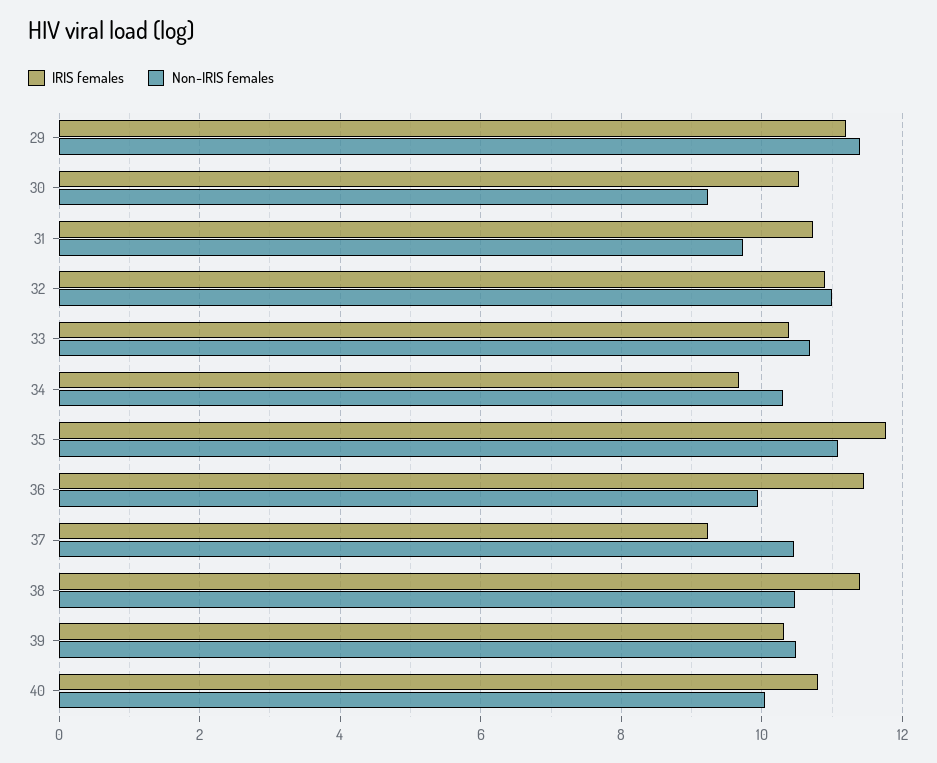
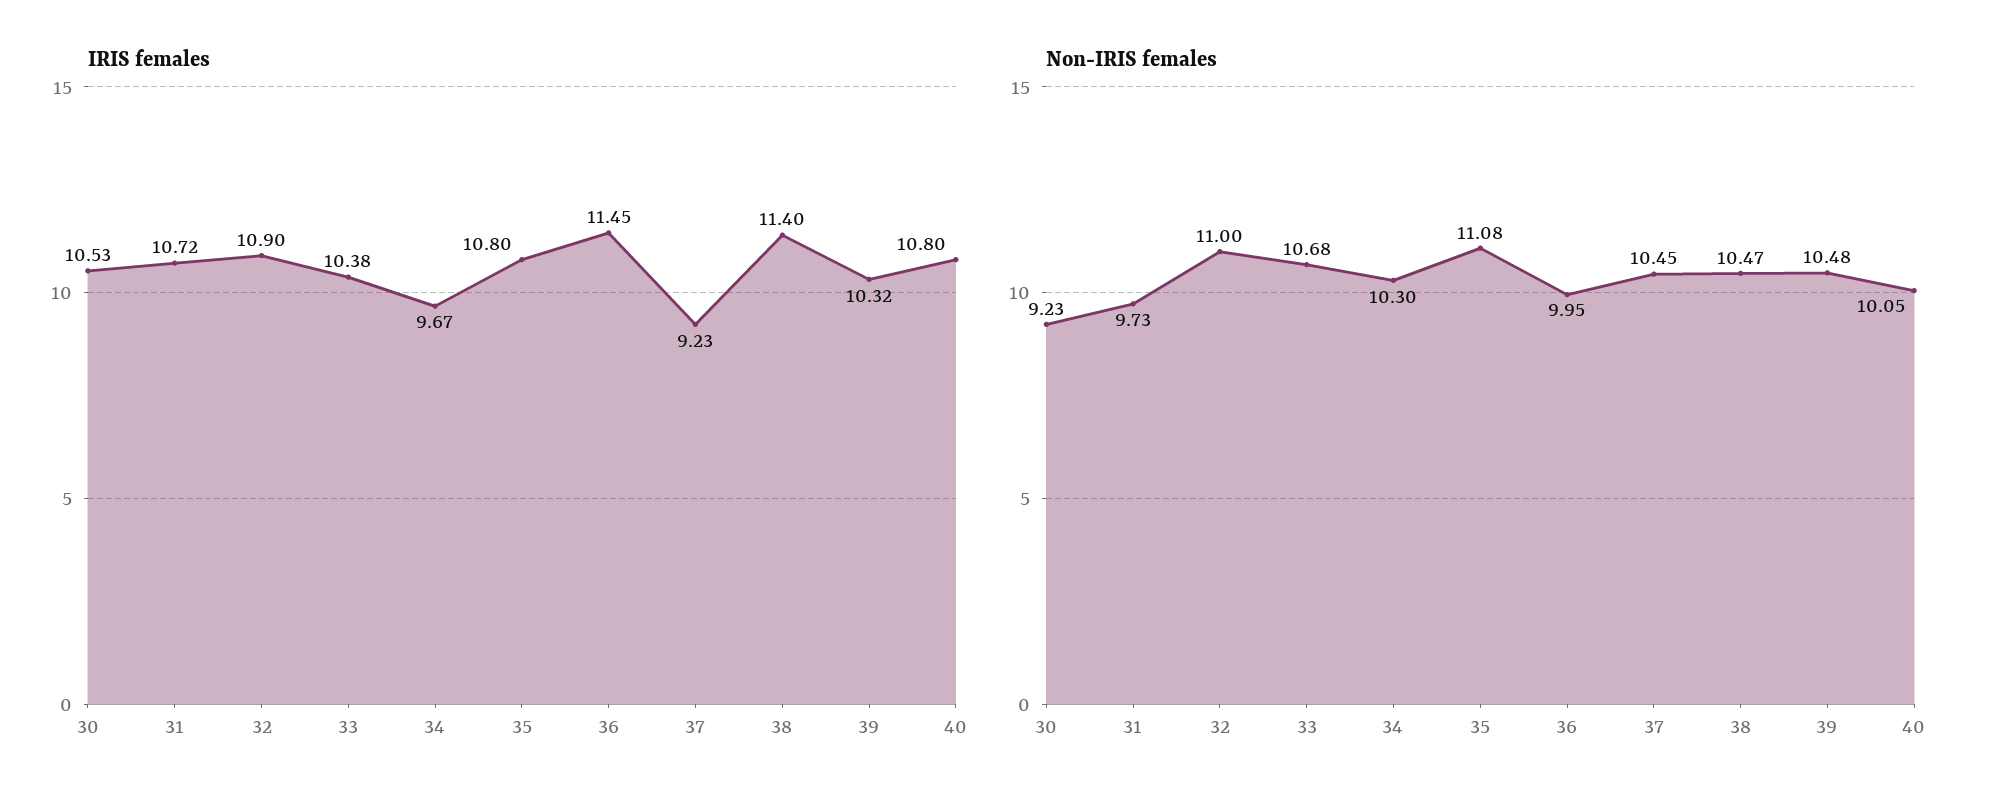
IRIS females, 29: 11.2 -> none
Non-IRIS females, 29: 11.4 -> none
IRIS females, 35: 11.8 -> 10.8

